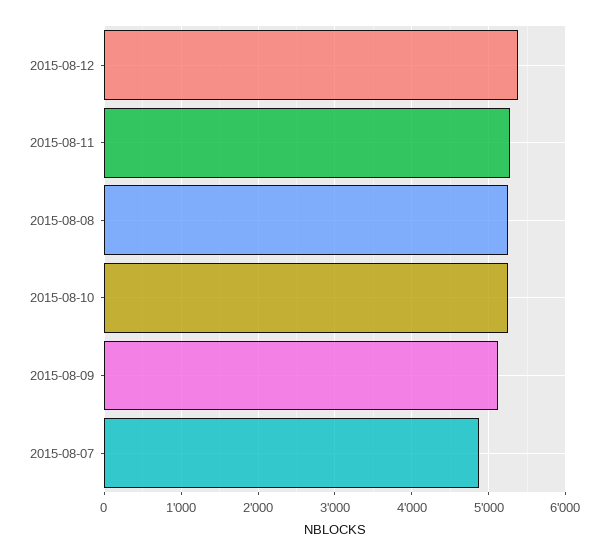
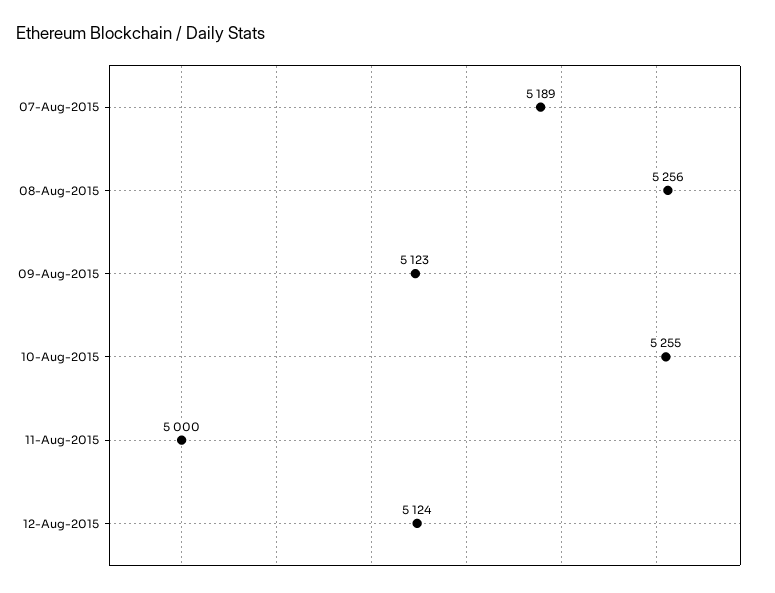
2015-08-12: 5400 -> 5124
2015-08-11: 5300 -> 5000
2015-08-07: 4900 -> 5189

